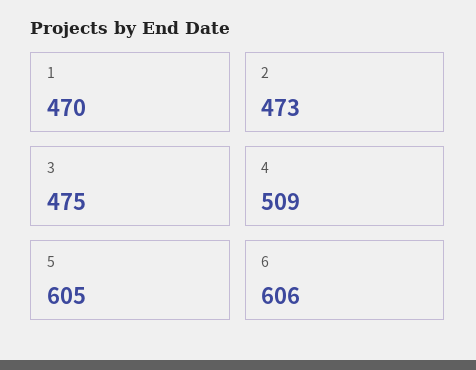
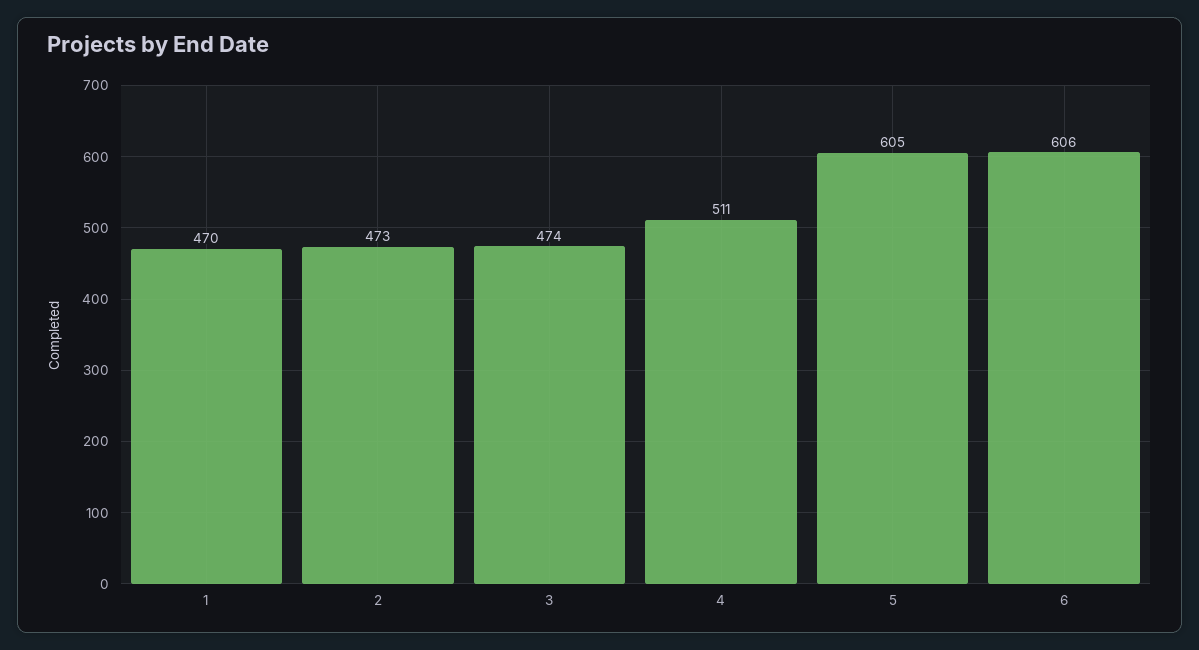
3: 475 -> 474
4: 509 -> 511

